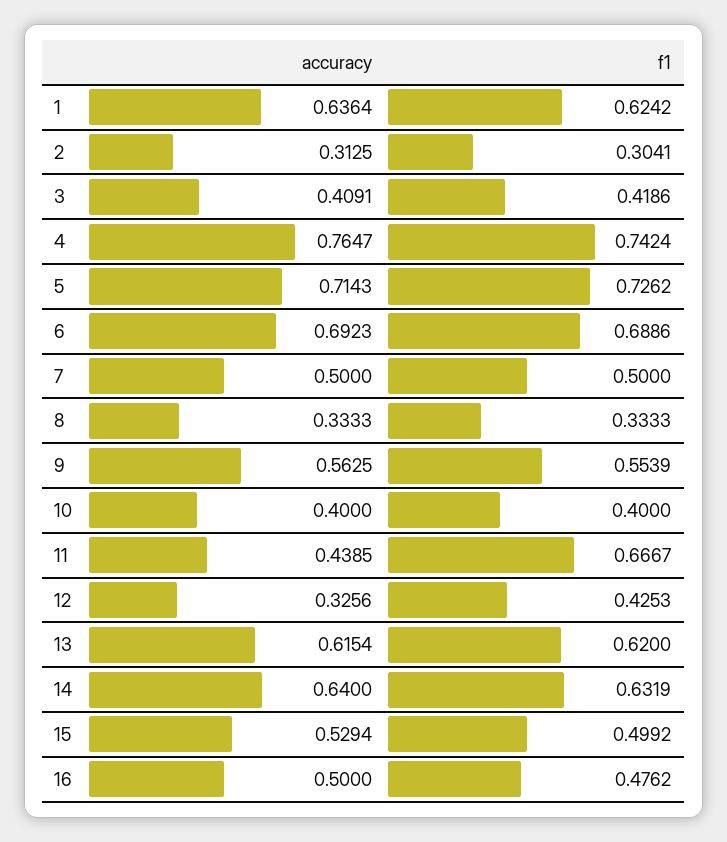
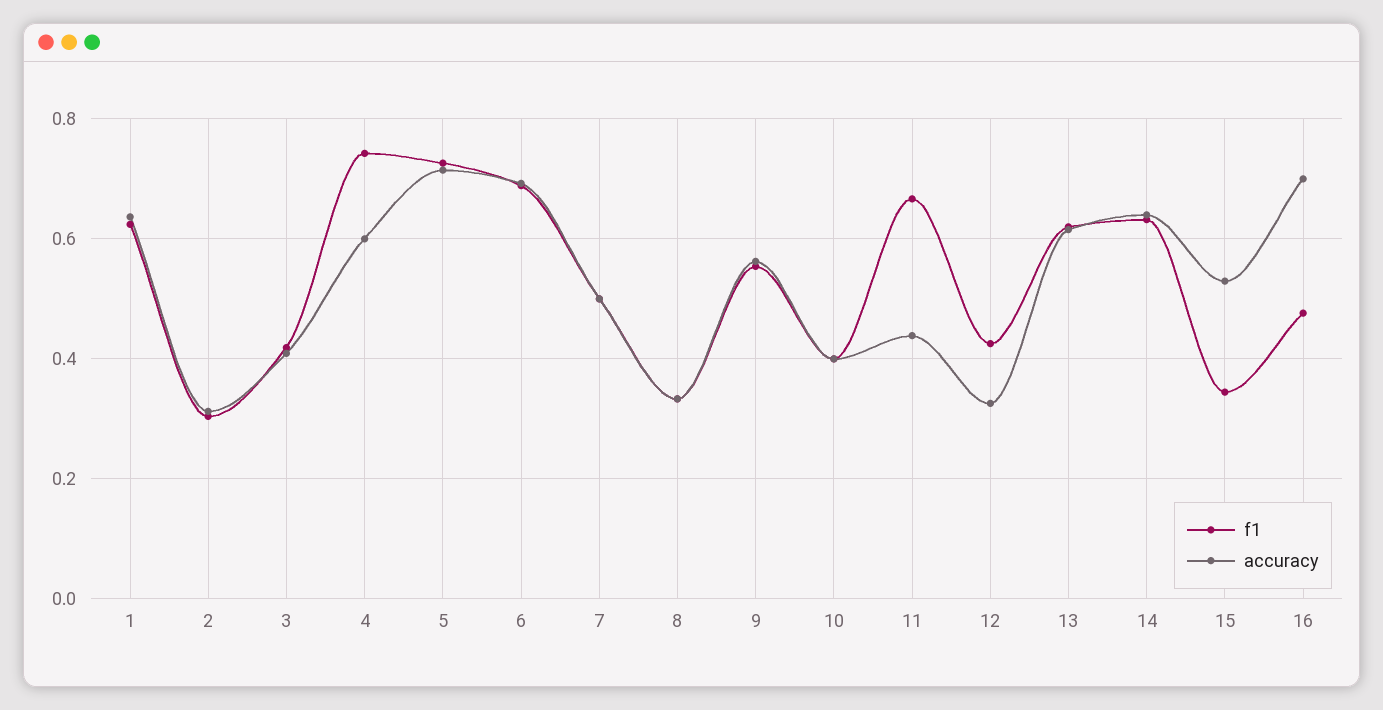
accuracy, 4: 0.7647 -> 0.6
f1, 15: 0.4992 -> 0.34
accuracy, 16: 0.5 -> 0.7

